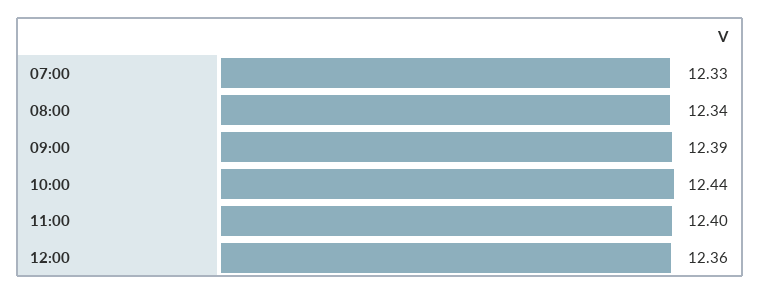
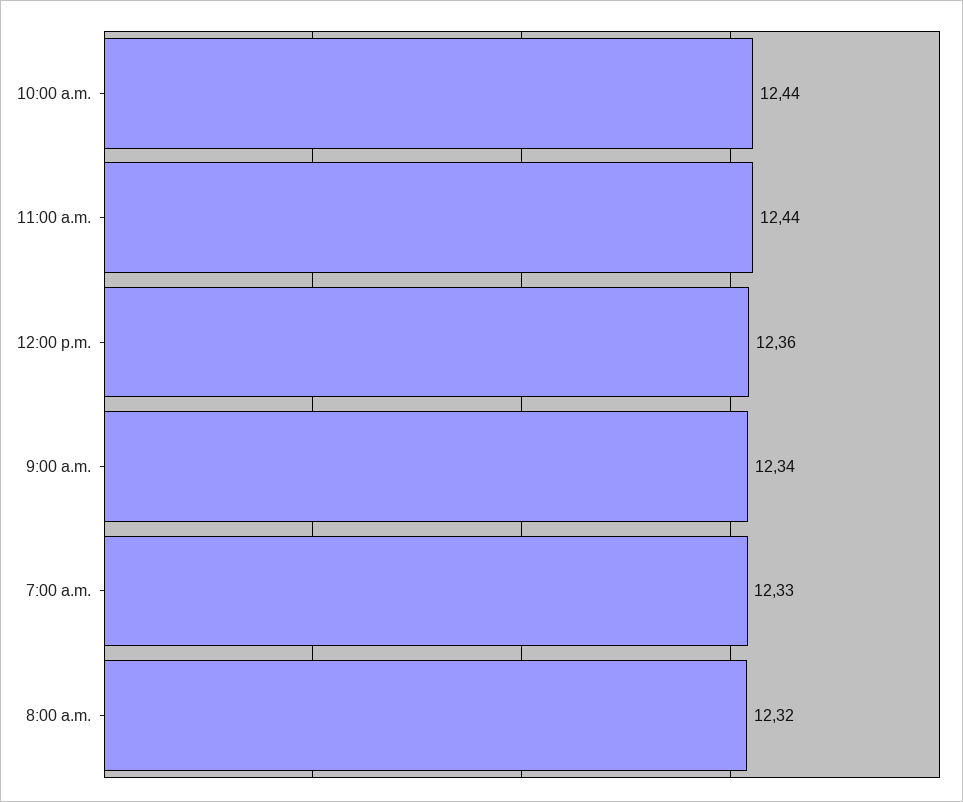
08:00: 12.34 -> 12.32
09:00: 12.39 -> 12.34
11:00: 12.4 -> 12.44

